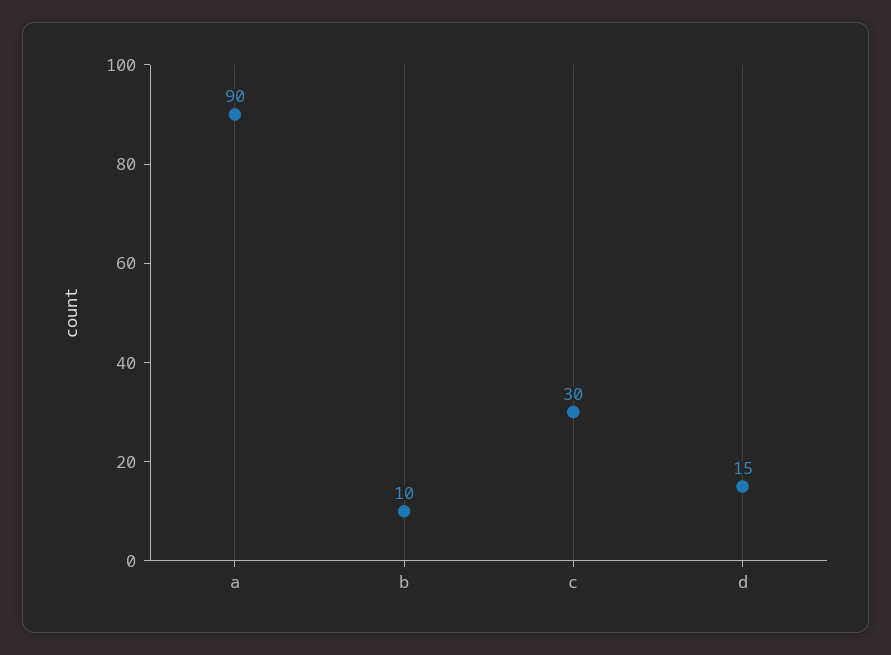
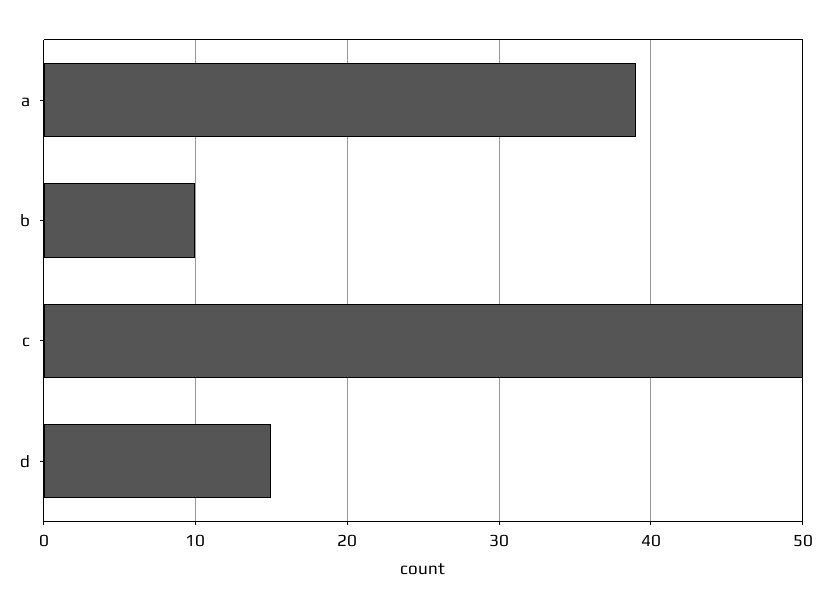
a: 90 -> 39
c: 30 -> 50

